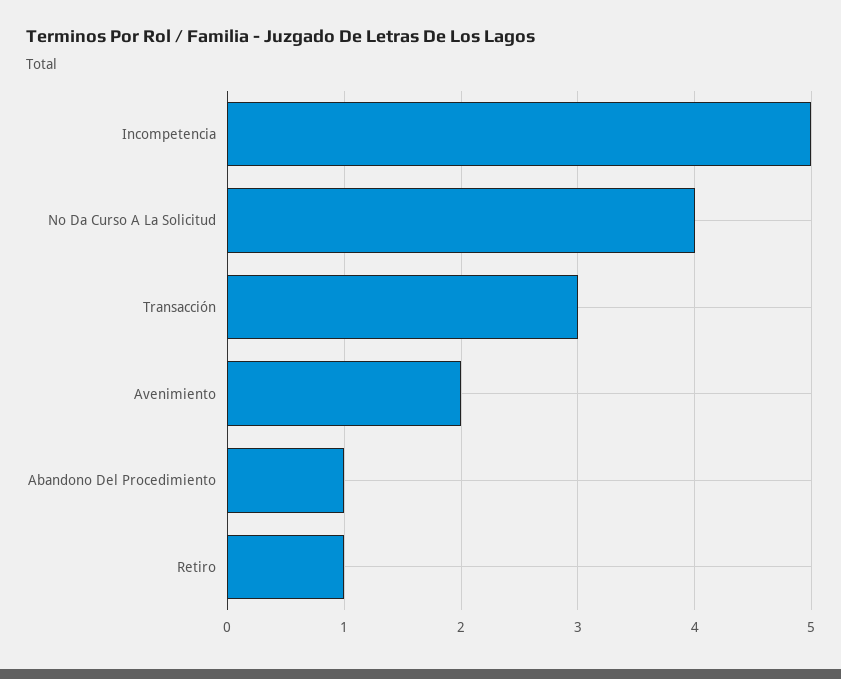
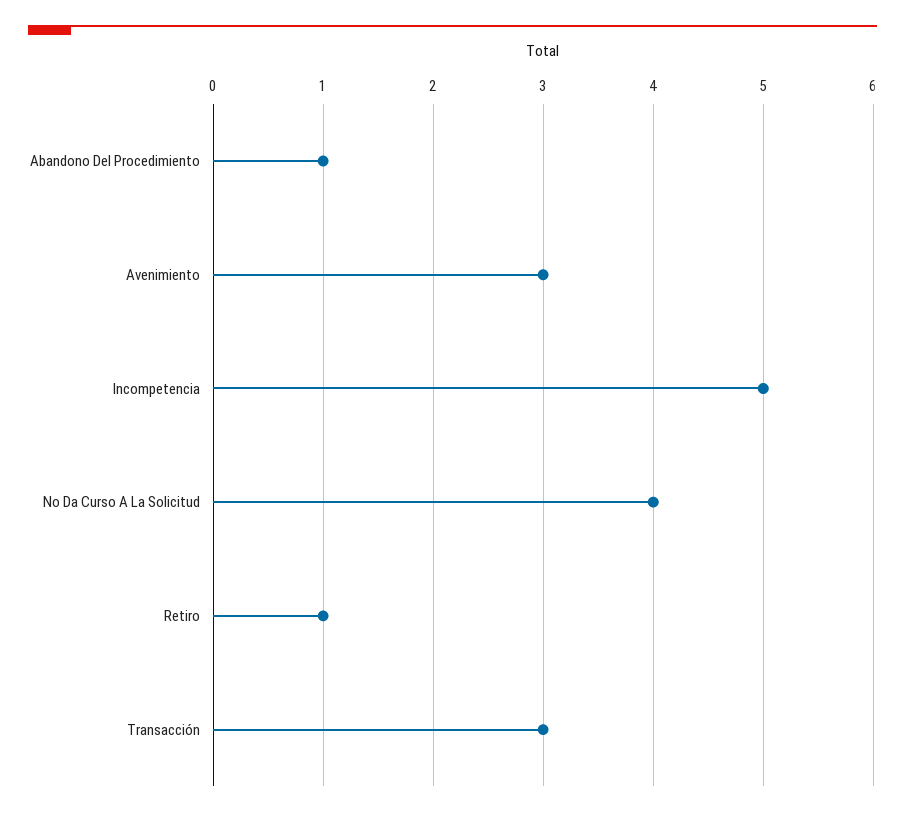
Avenimiento: 2 -> 3

